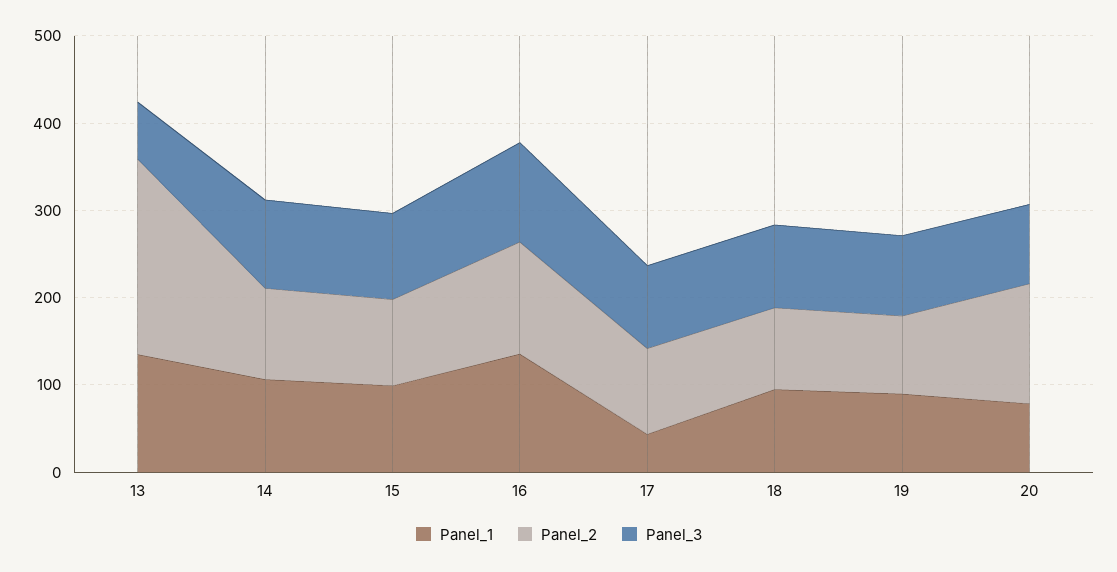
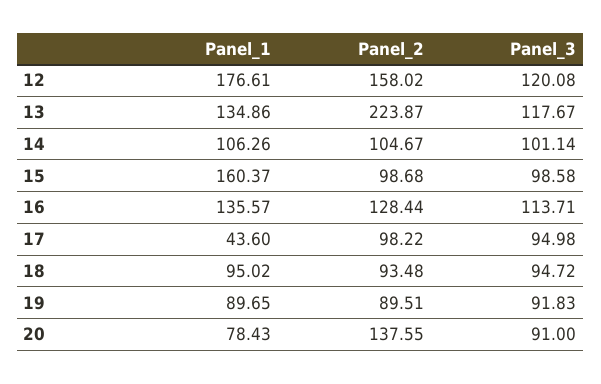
Panel_3, 13: 60 -> 117.67
Panel_1, 15: 100 -> 160.37
Panel_1, 12: none -> 176.61
Panel_2, 12: none -> 158.02
Panel_3, 12: none -> 120.08

